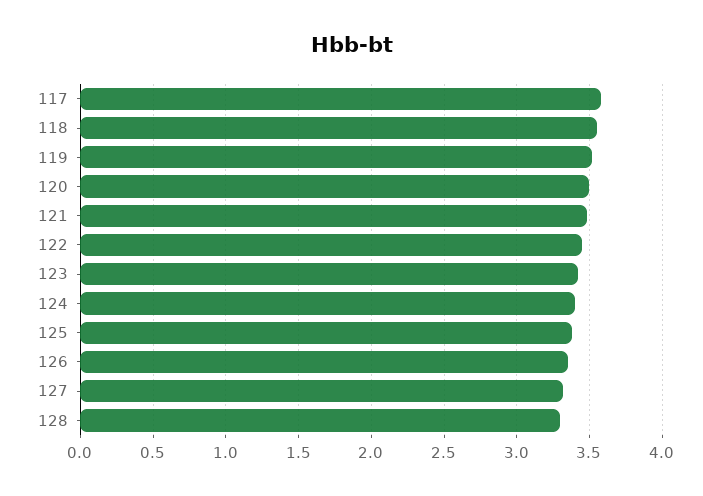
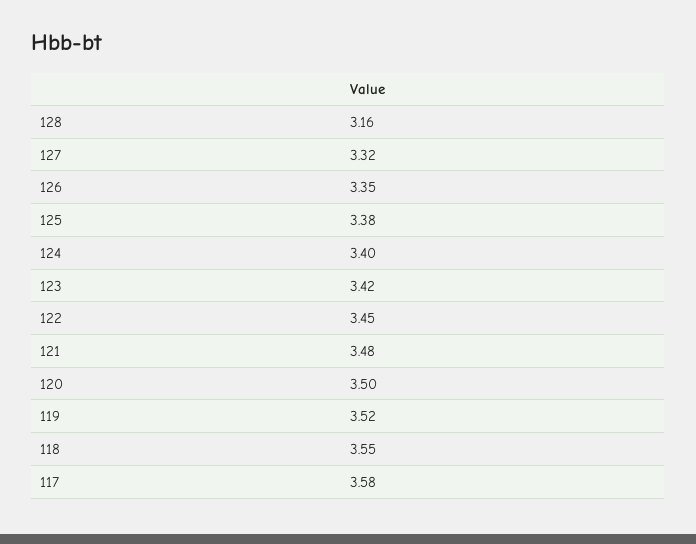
128: 3.3 -> 3.16

